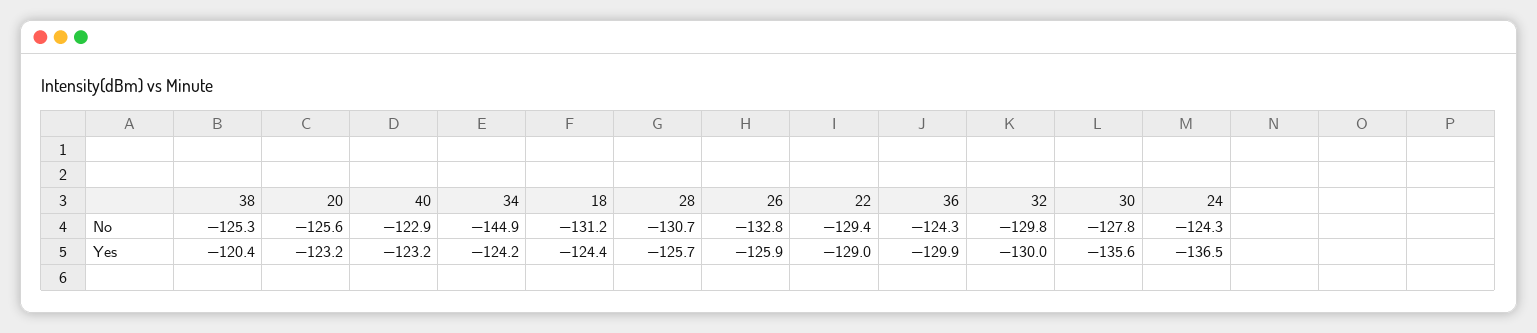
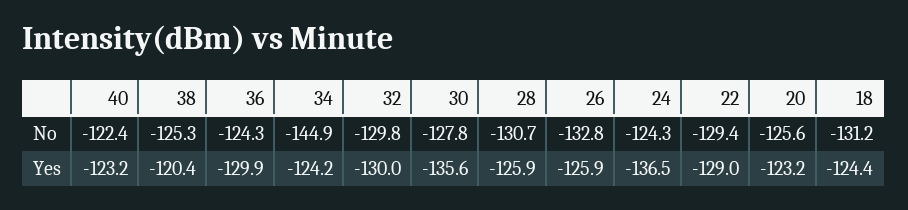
40, No: -122.9 -> -122.4
28, Yes: -125.7 -> -125.9

